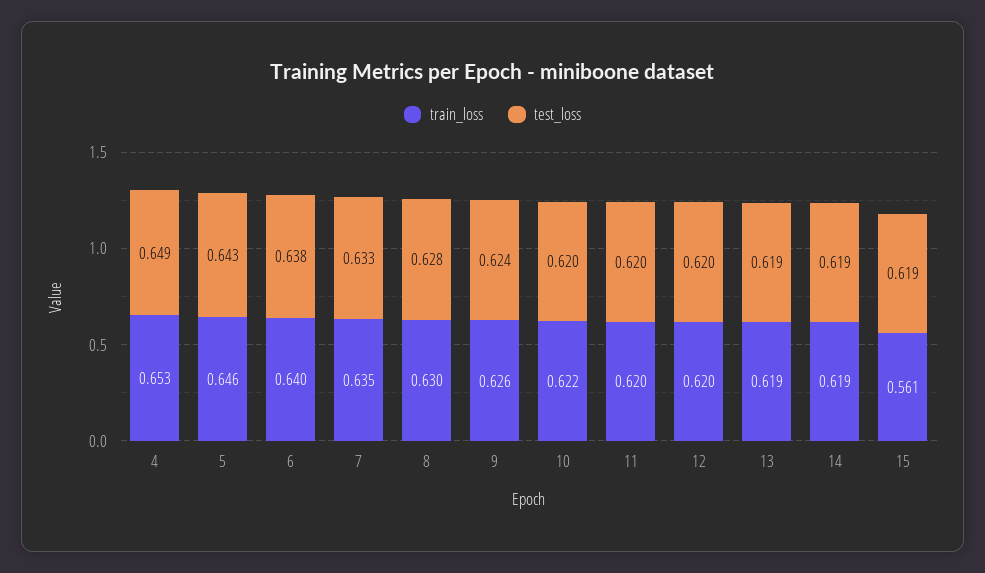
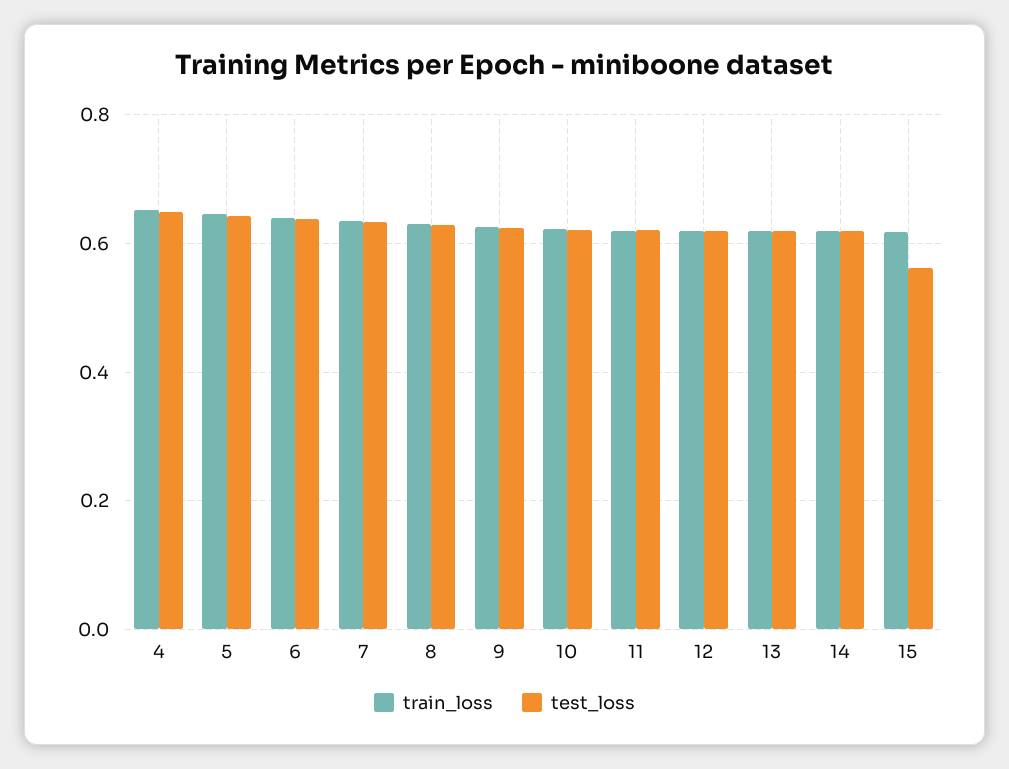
train_loss, 15: 0.561 -> 0.62
test_loss, 15: 0.619 -> 0.56

